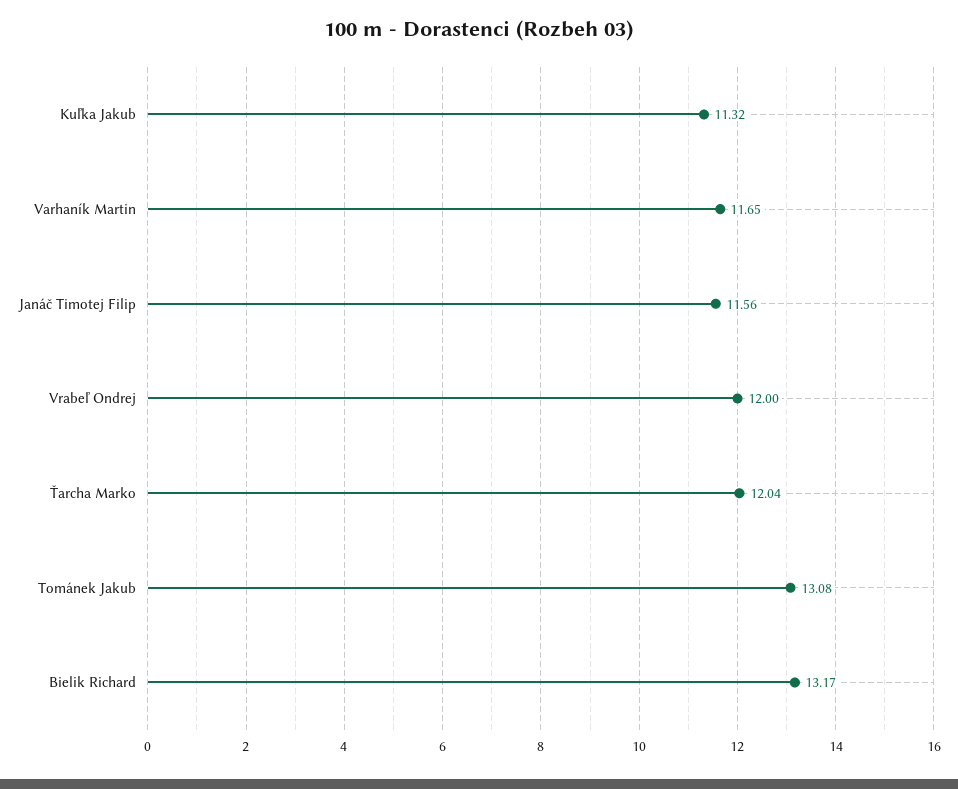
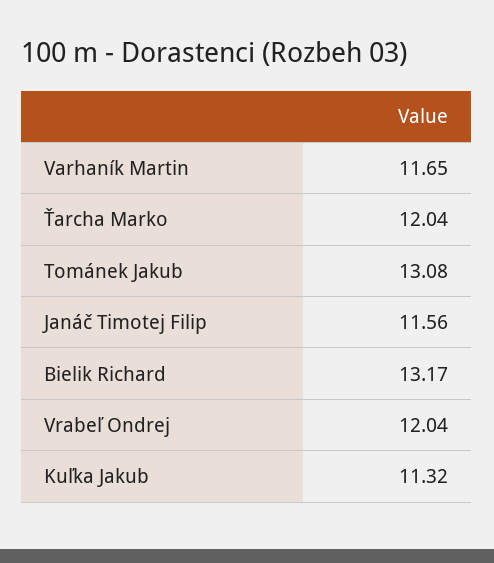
Vrabeľ Ondrej: 12 -> 12.04

